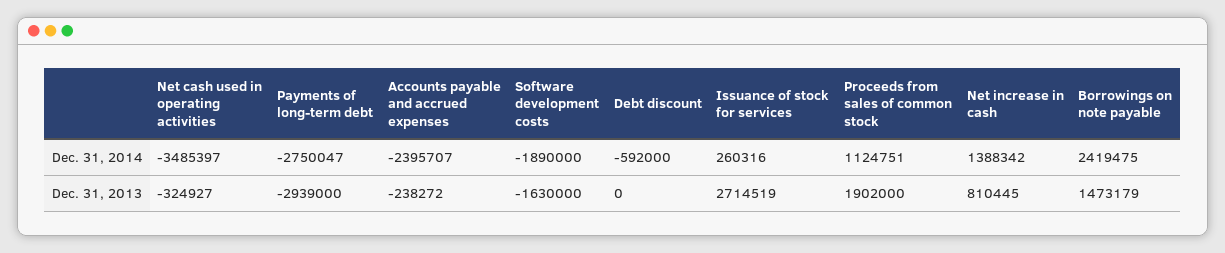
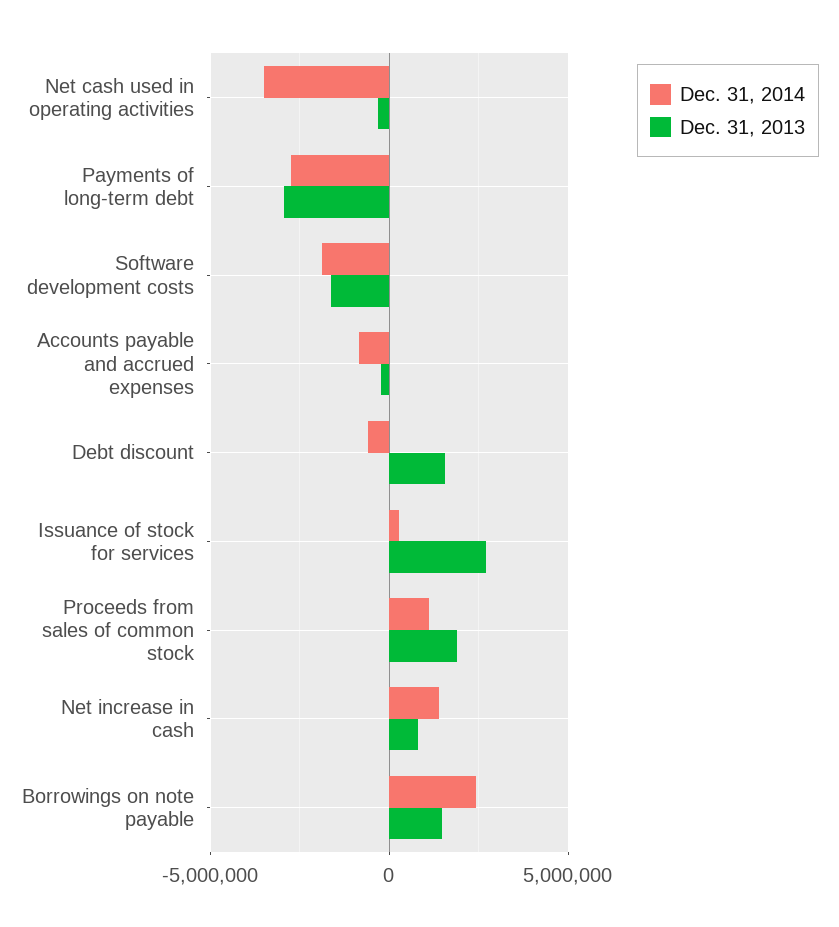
Dec. 31, 2014, Accounts payable and accrued expenses: -2395707 -> -1000000
Dec. 31, 2013, Debt discount: 0 -> 1500000

